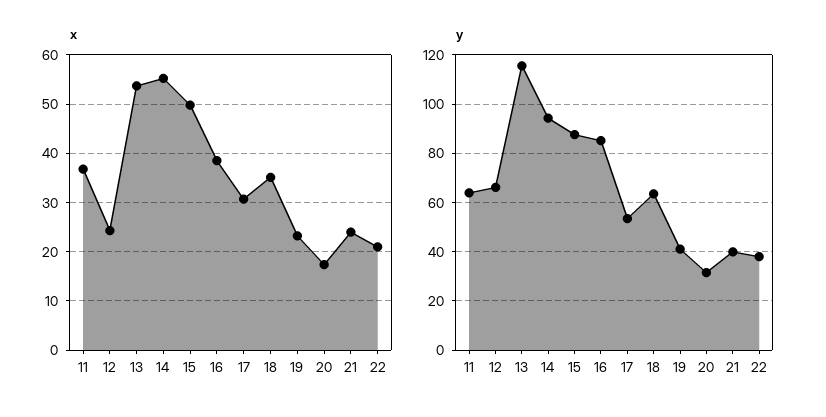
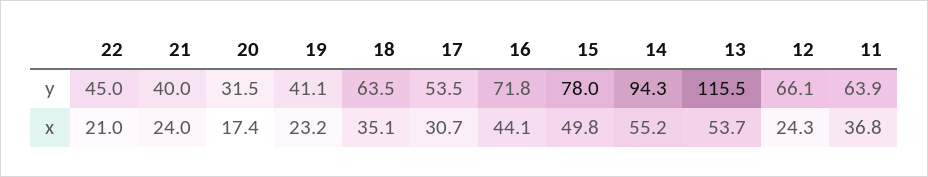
x, 16: 38 -> 44.1
y, 15: 87.5 -> 78
y, 16: 85 -> 71.8
y, 22: 37.5 -> 45

